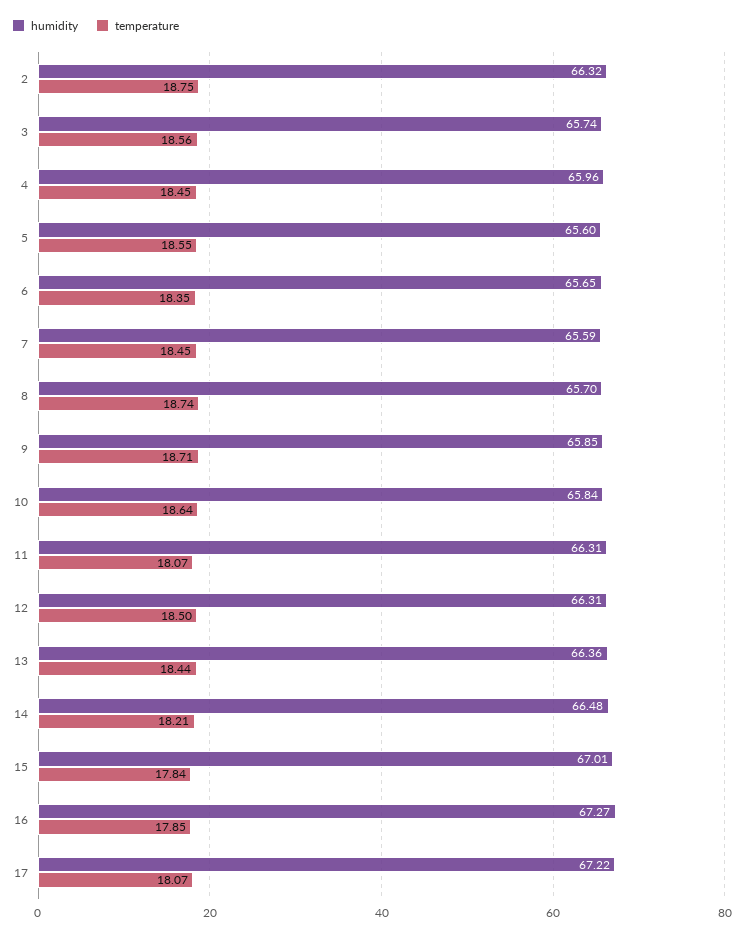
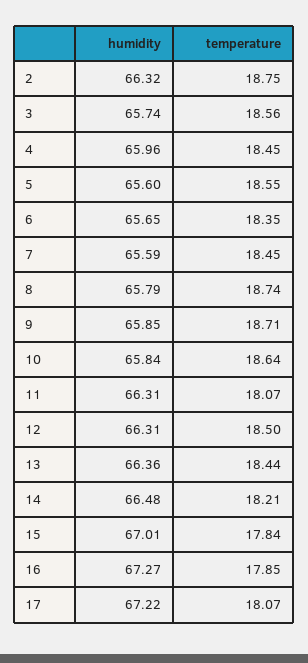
humidity, 8: 65.7 -> 65.79

